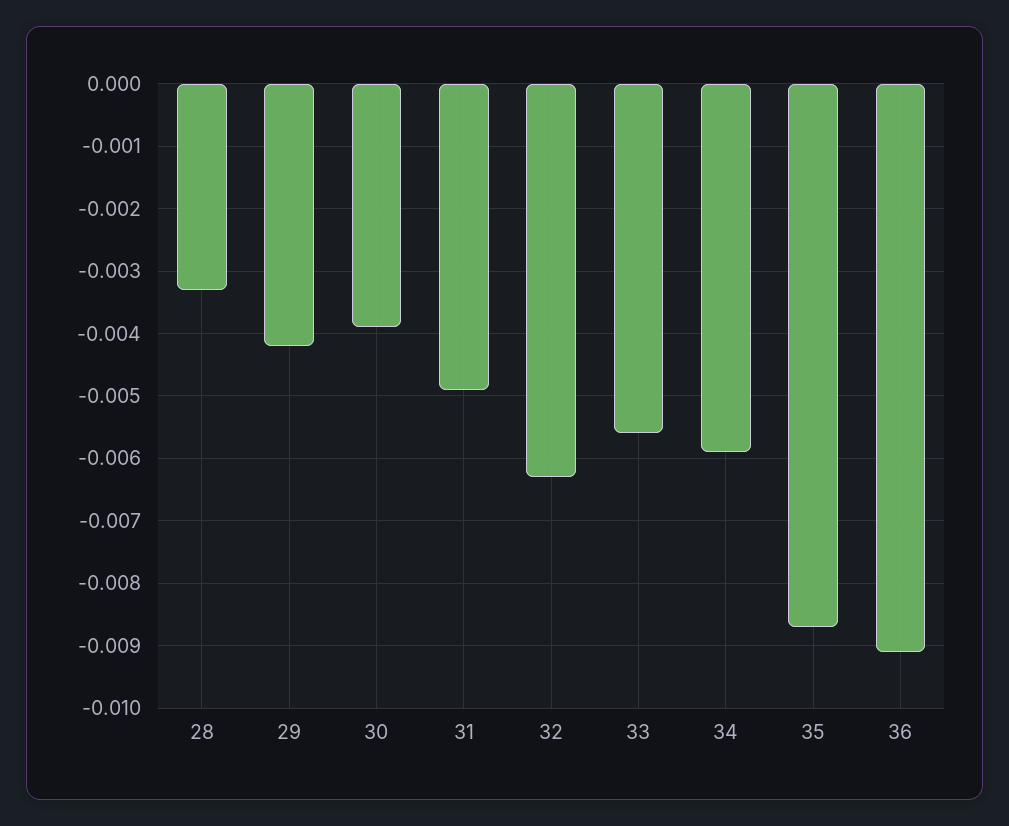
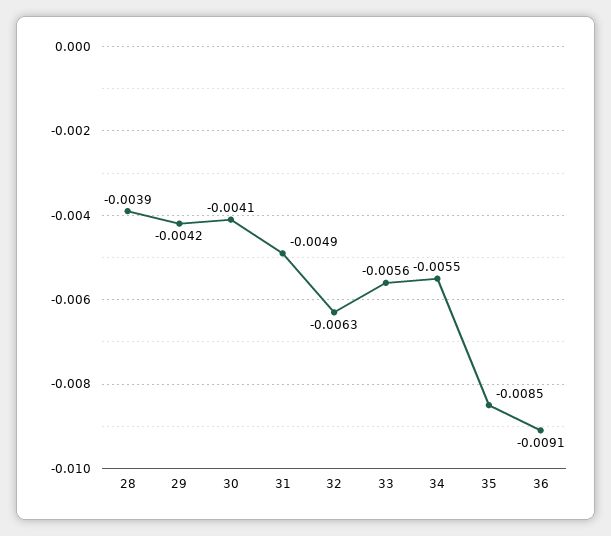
28: -0.0033 -> -0.0039
30: -0.0039 -> -0.0041
34: -0.0059 -> -0.0055
35: -0.0087 -> -0.0085

